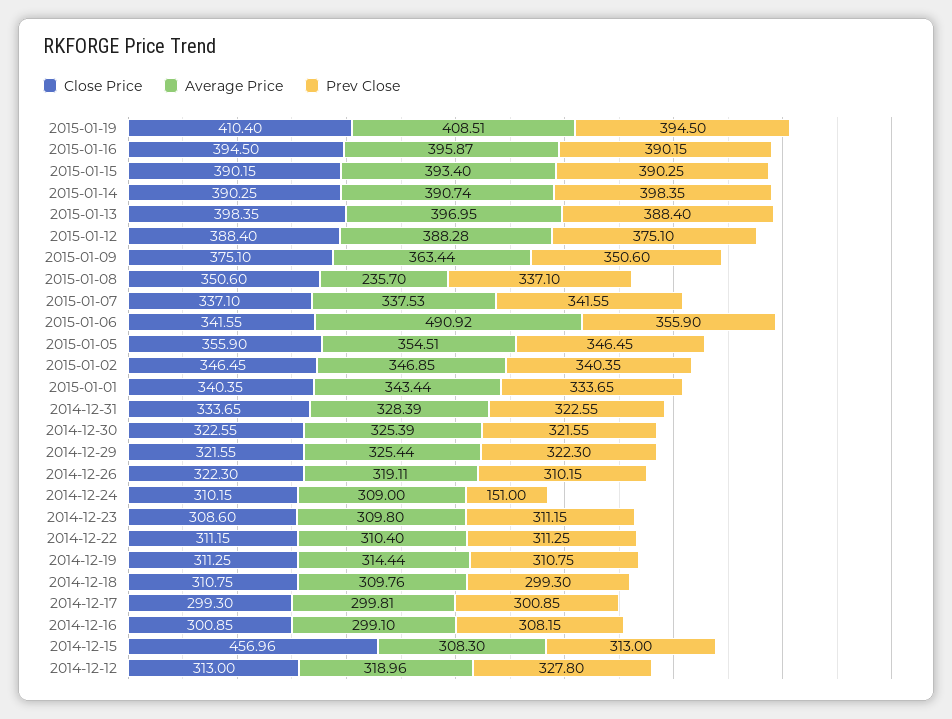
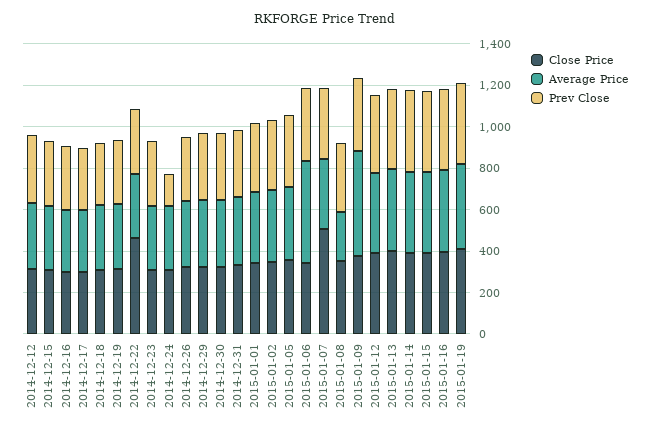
Average Price, 2015-01-09: 363.44 -> 500
Close Price, 2015-01-07: 337.1 -> 500
Close Price, 2014-12-22: 311.15 -> 450
Close Price, 2014-12-15: 456.96 -> 300

